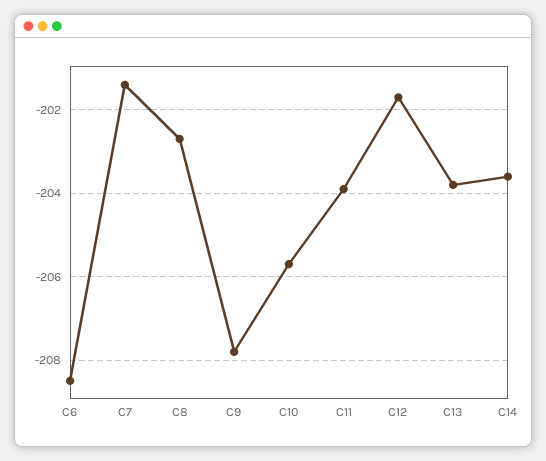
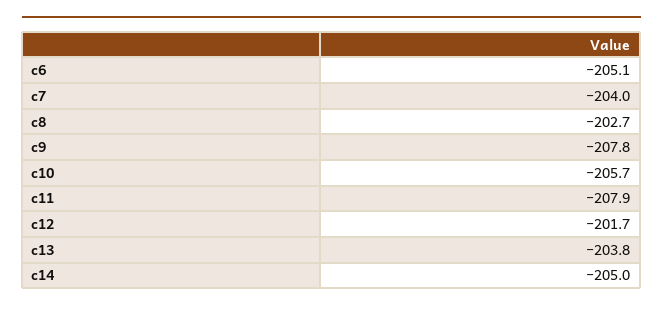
C6: -208.5 -> -205.1
C7: -201.5 -> -204
C11: -204 -> -207.9
C14: -203.5 -> -205

